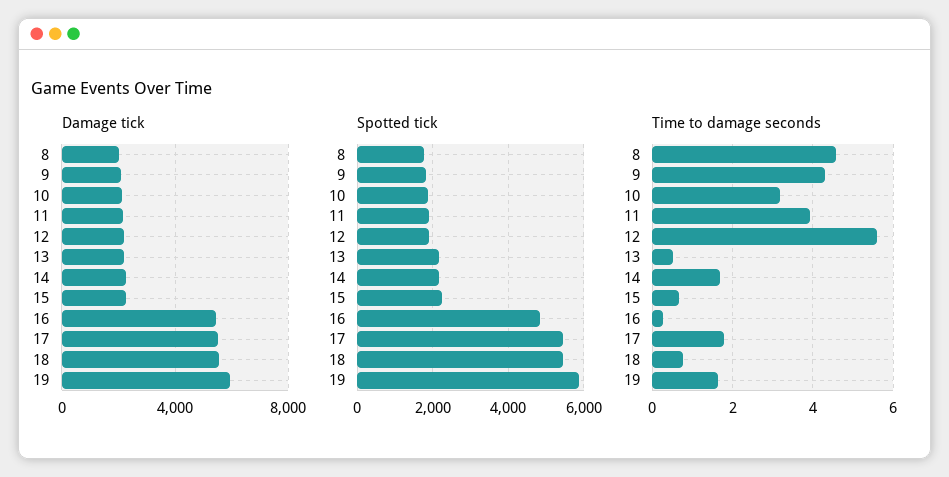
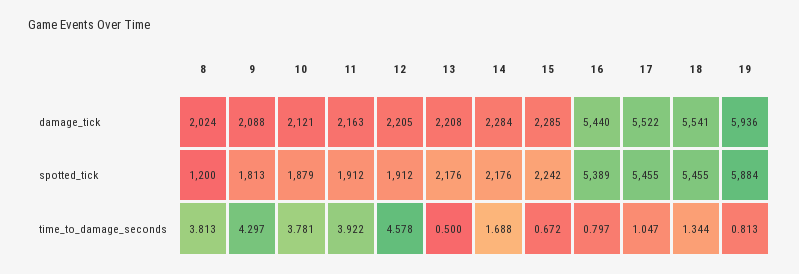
Spotted tick, 8: 1800 -> 1200
Spotted tick, 16: 4800 -> 5389
Time to damage seconds, 8: 4.6 -> 3.813
Time to damage seconds, 10: 3.2 -> 3.781
Time to damage seconds, 12: 5.6 -> 4.578
Time to damage seconds, 16: 0.2 -> 0.797
Time to damage seconds, 17: 1.8 -> 1.047
Time to damage seconds, 18: 0.8 -> 1.344
Time to damage seconds, 19: 1.6 -> 0.813

